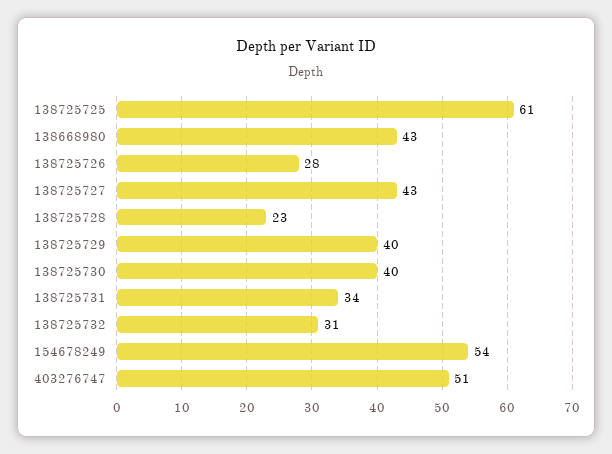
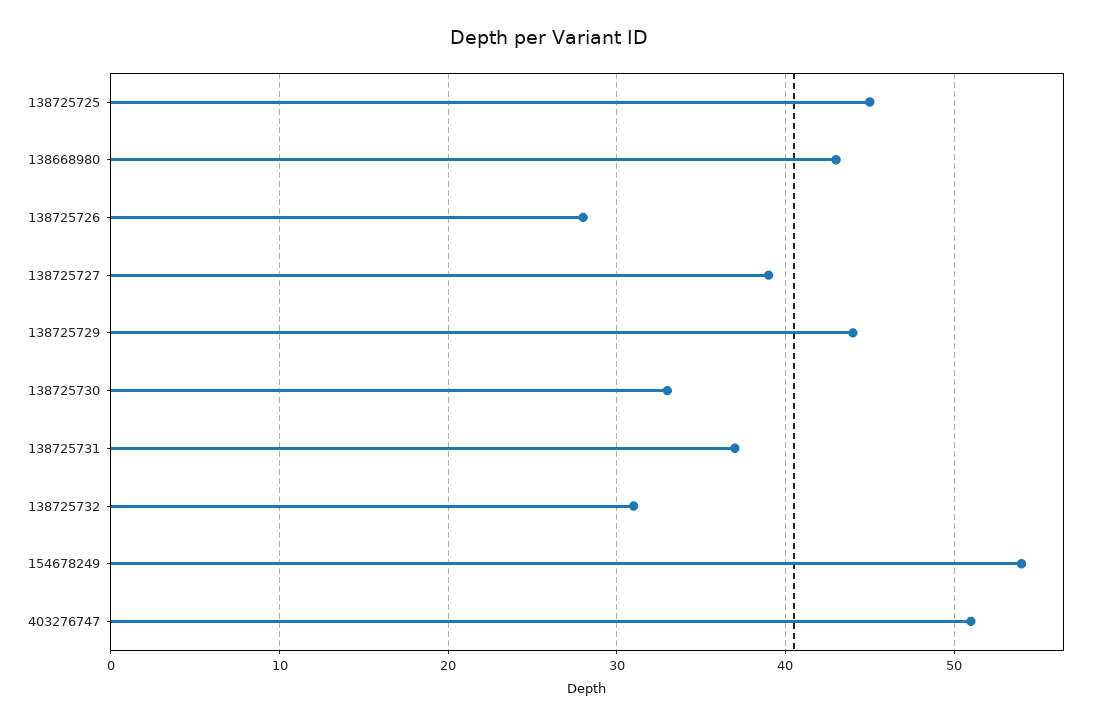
138725725: 61 -> 45
138725727: 43 -> 39
138725728: 23 -> none
138725729: 40 -> 44
138725730: 40 -> 33
138725731: 34 -> 37

